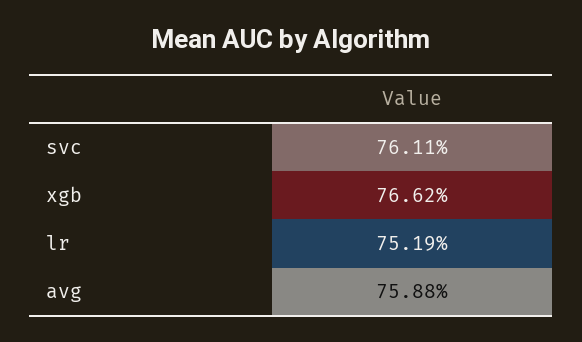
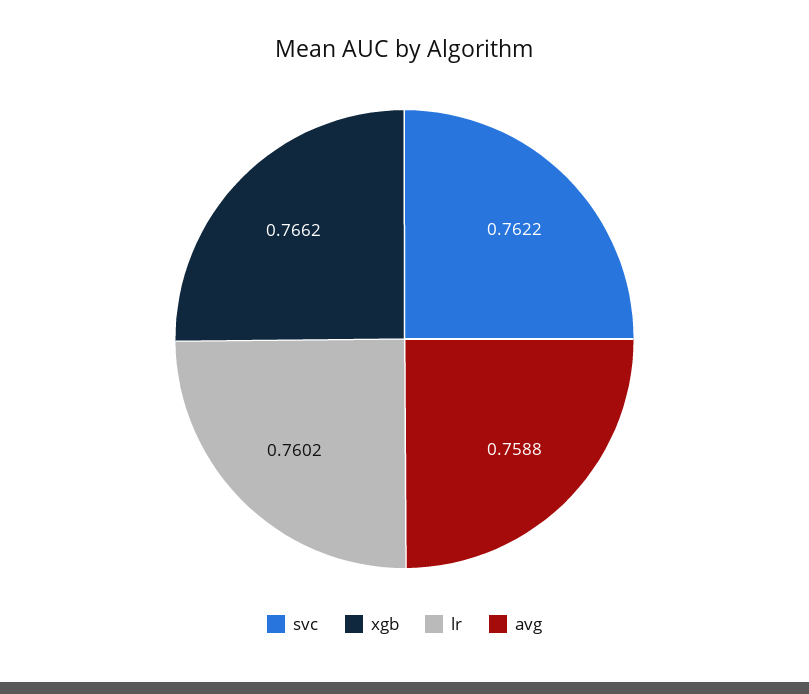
svc: 0.7611 -> 0.7622
lr: 0.7519 -> 0.7602

